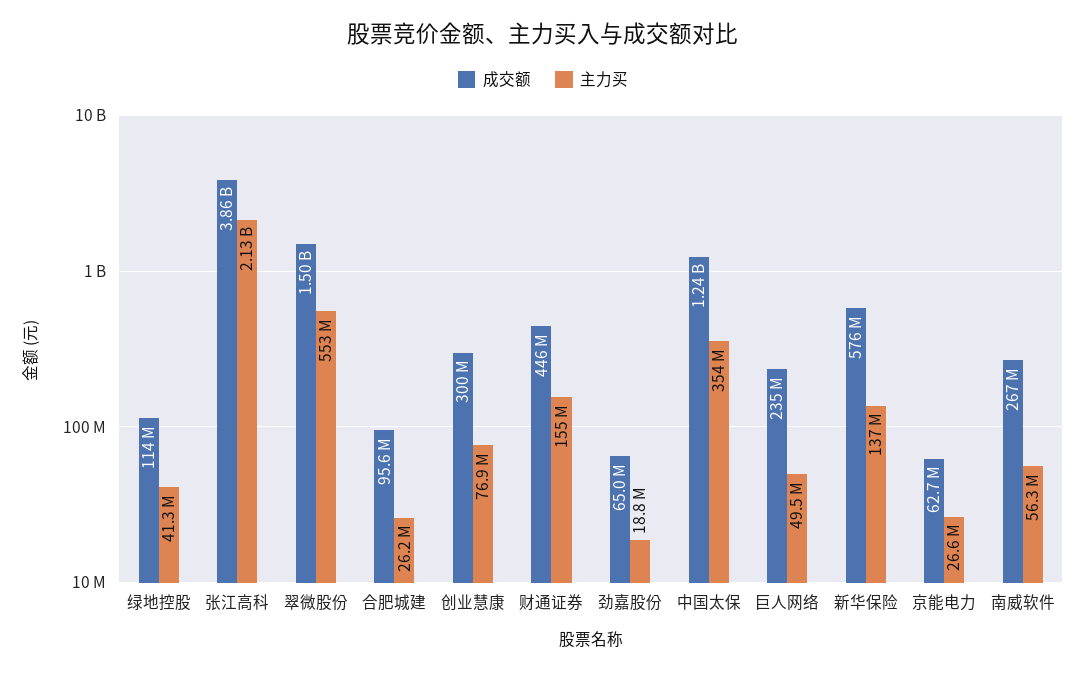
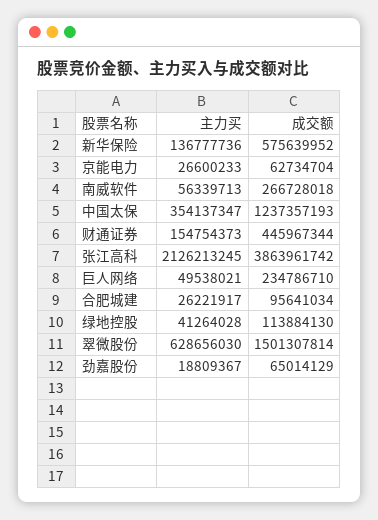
主力买, 翠微股份: 553000000 -> 628656030
成交额, 创业慧康: 300000000 -> none
主力买, 创业慧康: 76900000 -> none

